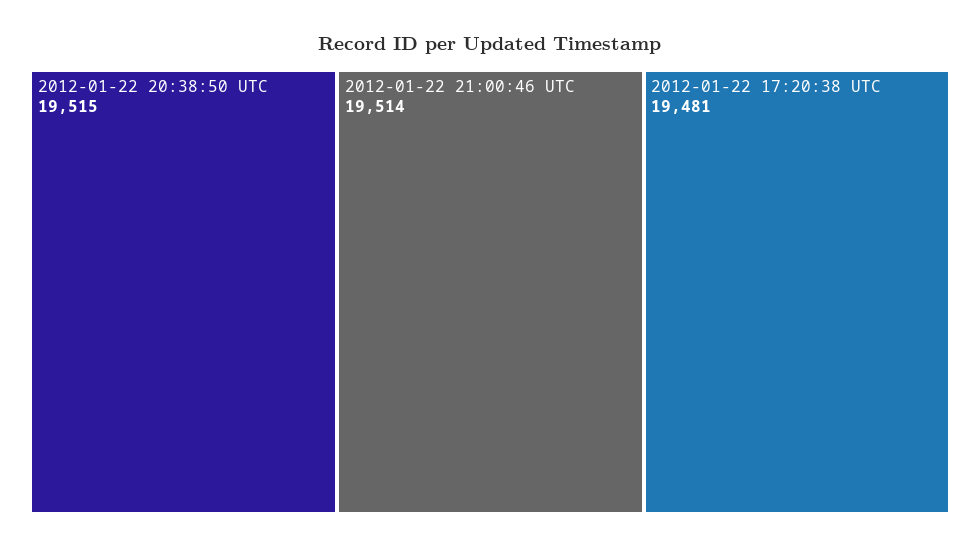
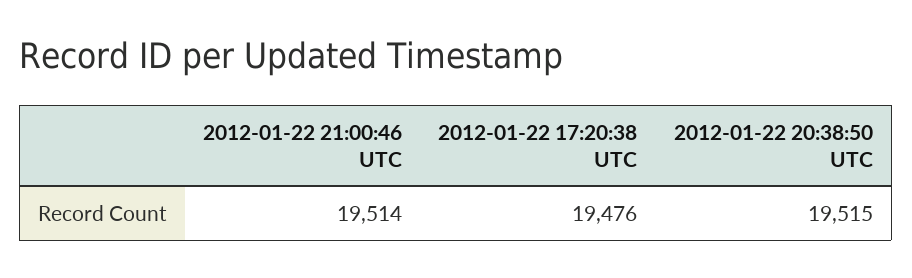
2012-01-22 17:20:38 UTC: 19481 -> 19476

